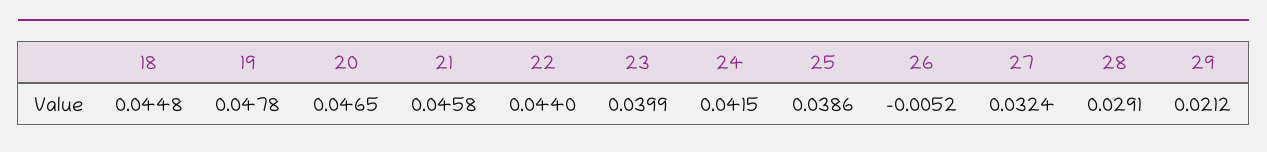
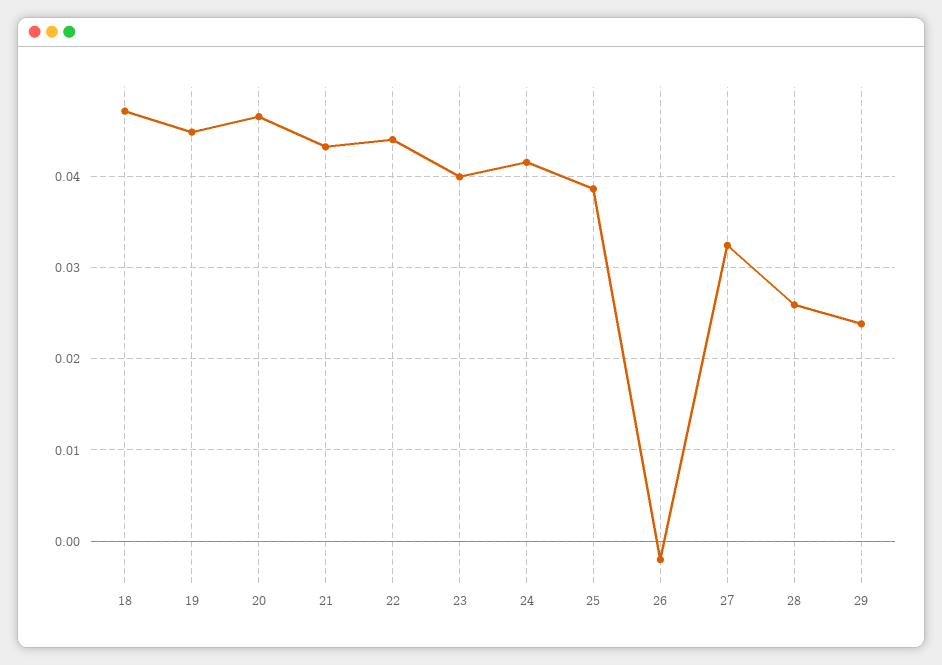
18: 0.0448 -> 0.047
19: 0.0478 -> 0.045
21: 0.0458 -> 0.043
26: -0.0052 -> -0.002
28: 0.0291 -> 0.026
29: 0.0212 -> 0.024

